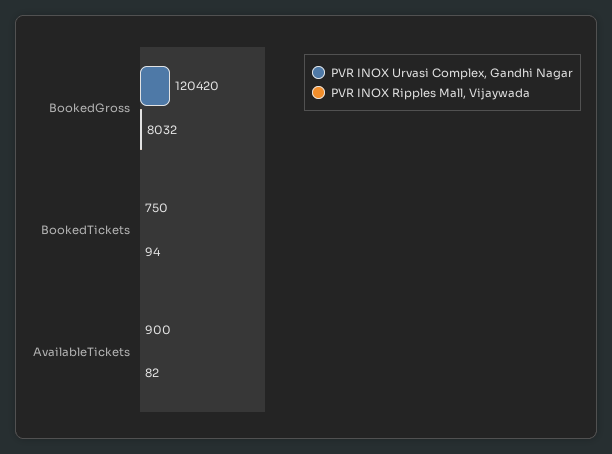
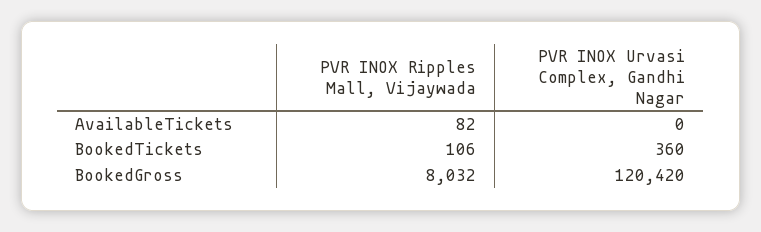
PVR INOX Urvasi Complex, Gandhi Nagar, BookedTickets: 750 -> 360
PVR INOX Ripples Mall, Vijaywada, BookedTickets: 94 -> 106
PVR INOX Urvasi Complex, Gandhi Nagar, AvailableTickets: 900 -> 0

